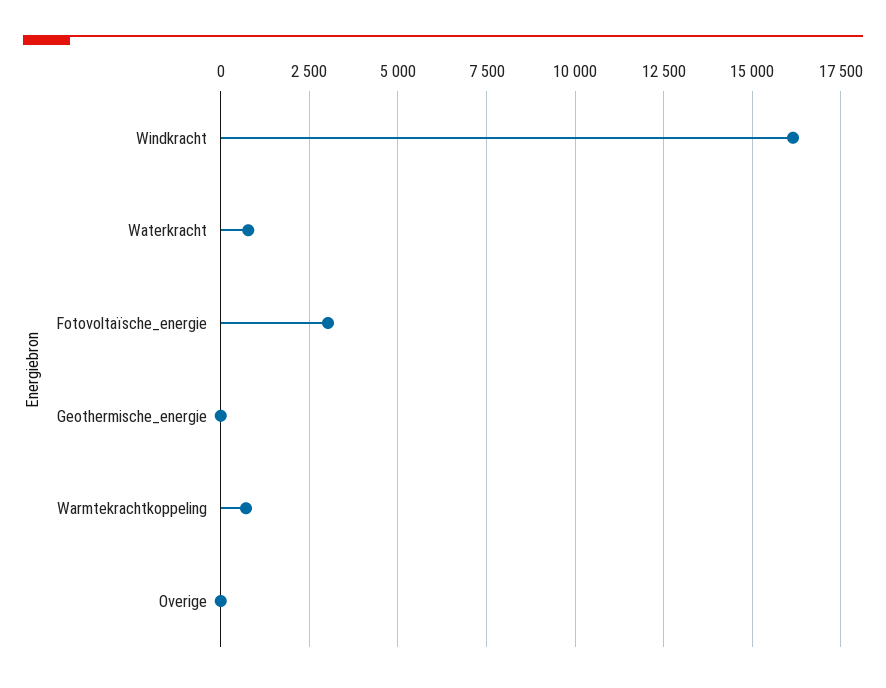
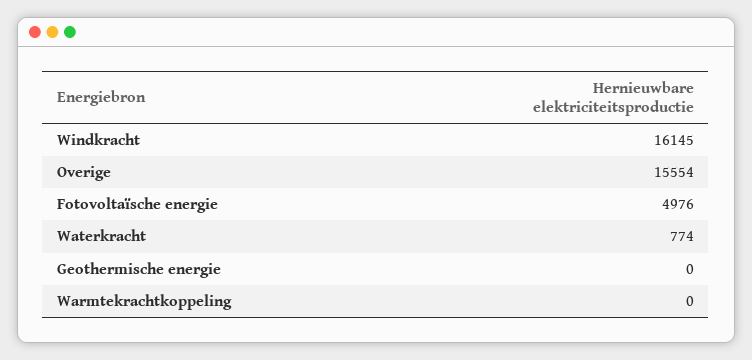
Fotovoltaïsche_energie: 3000 -> 4976
Warmtekrachtkoppeling: 750 -> 0
Overige: 0 -> 15554

